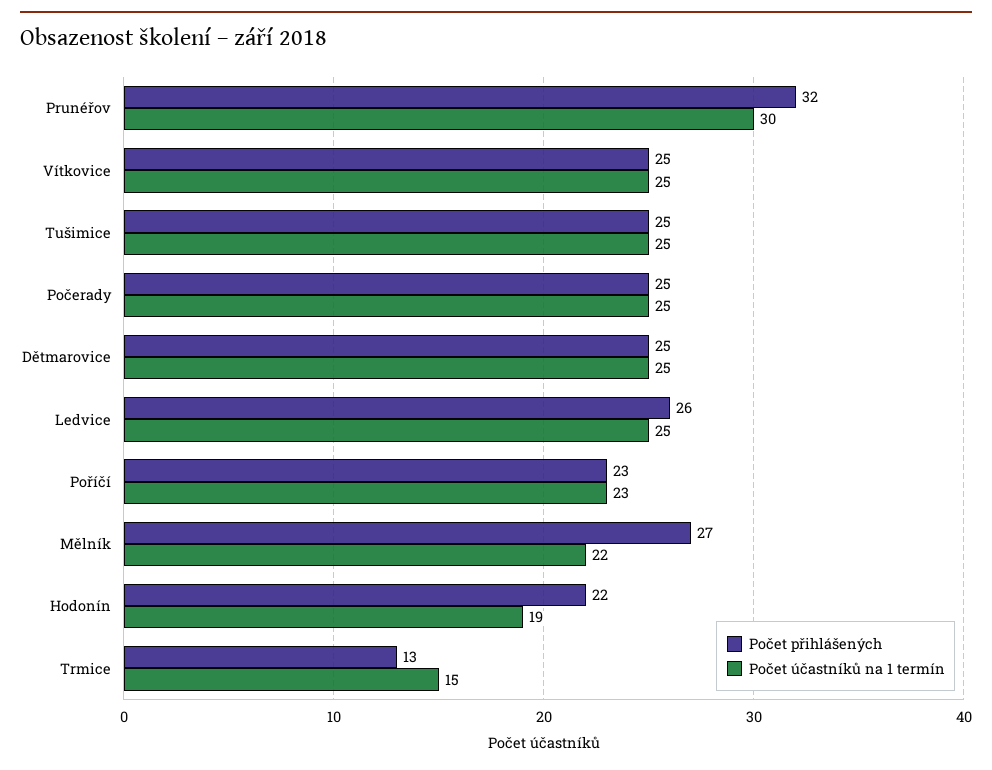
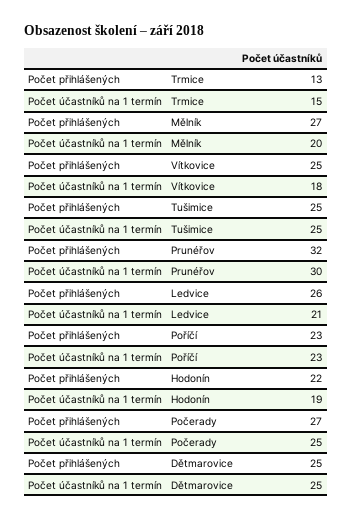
Počet účastníků na 1 termín, Vítkovice: 25 -> 18
Počet přihlášených, Počerady: 25 -> 27
Počet účastníků na 1 termín, Ledvice: 25 -> 21
Počet účastníků na 1 termín, Mělník: 22 -> 20

